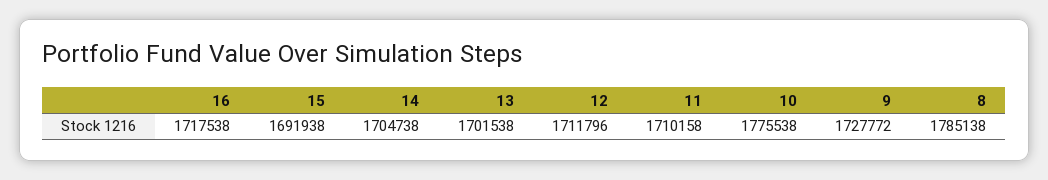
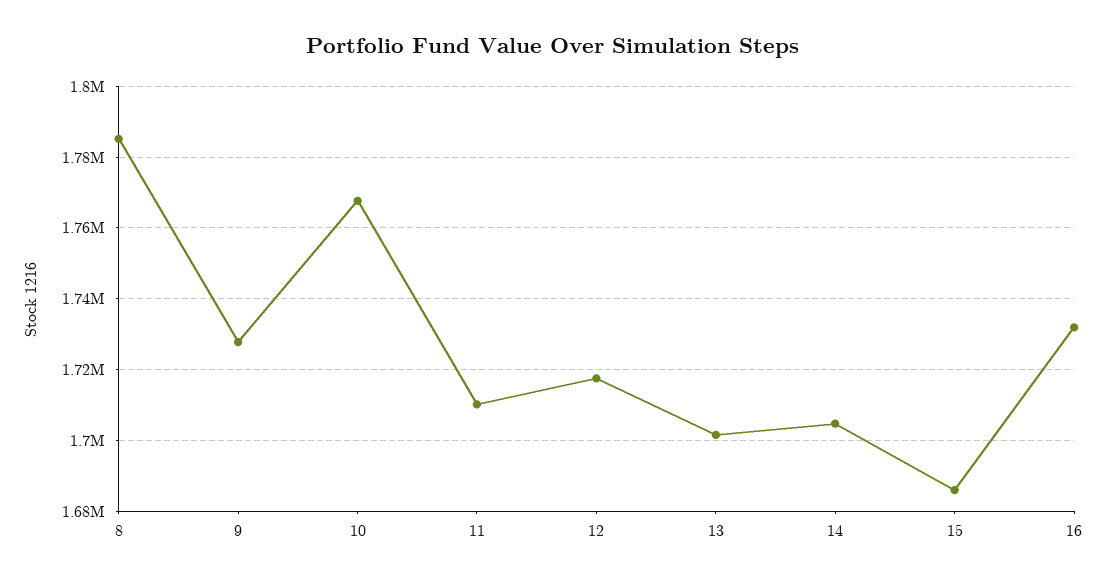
16: 1717538 -> 1732000
15: 1691938 -> 1686000
12: 1711796 -> 1718000
10: 1775538 -> 1768000

